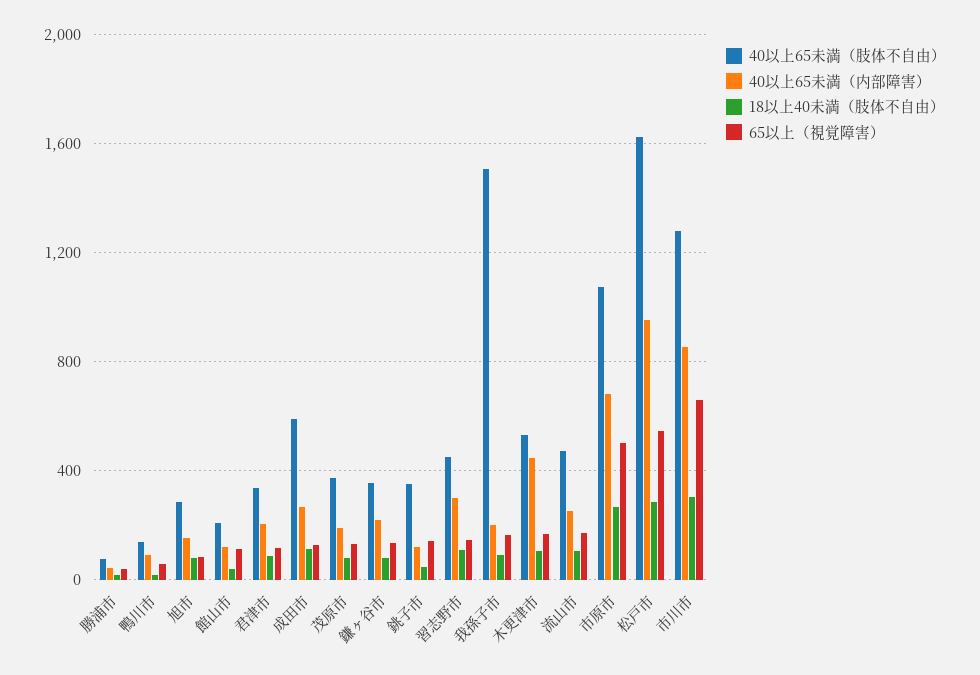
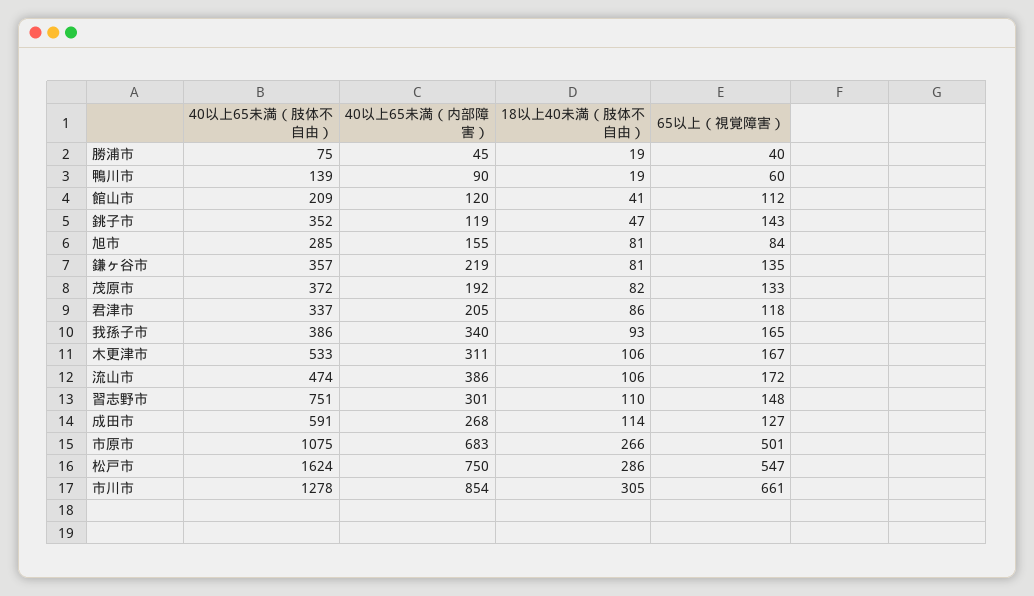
40以上65未満（肢体不自由）, 習志野市: 450 -> 751
40以上65未満（肢体不自由）, 我孫子市: 1500 -> 386
40以上65未満（内部障害）, 我孫子市: 200 -> 340
40以上65未満（内部障害）, 木更津市: 450 -> 311
40以上65未満（内部障害）, 流山市: 250 -> 386
40以上65未満（内部障害）, 松戸市: 950 -> 750

